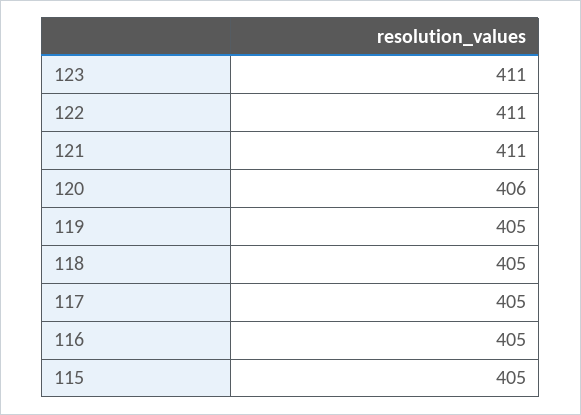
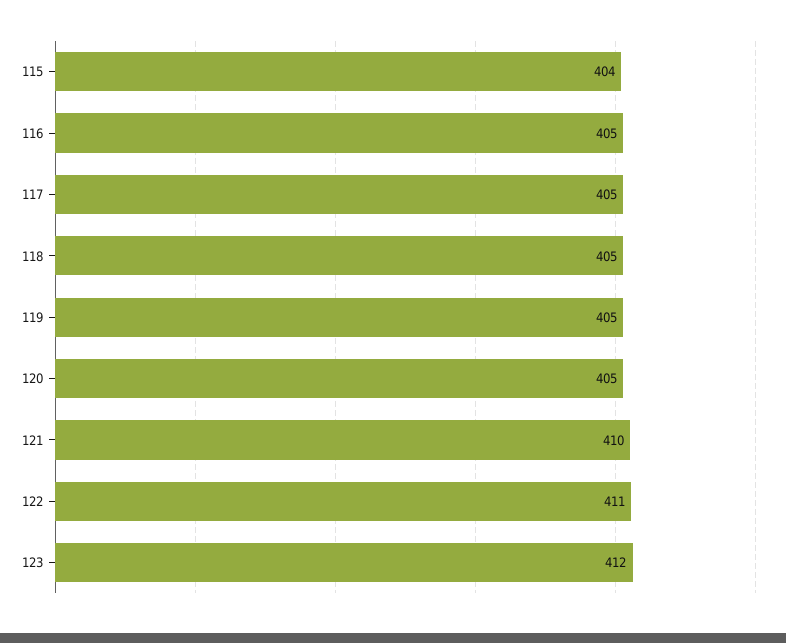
123: 411 -> 412
121: 411 -> 410
120: 406 -> 405
115: 405 -> 404

